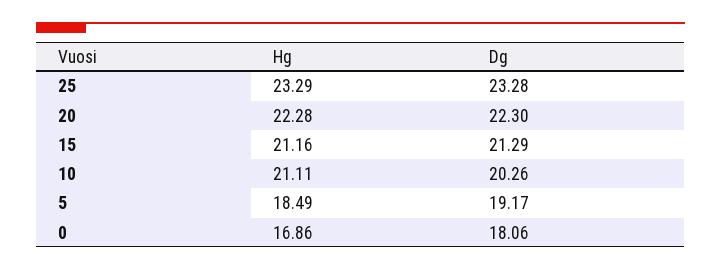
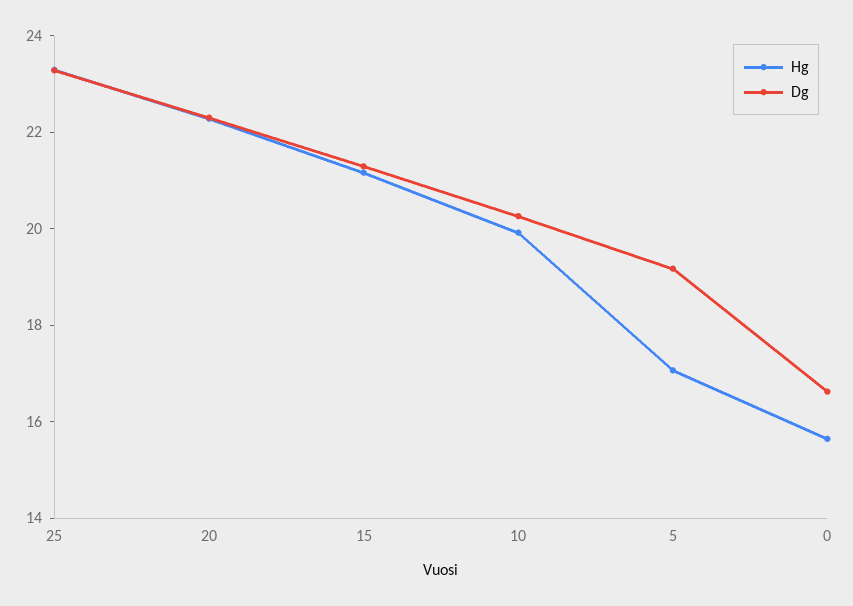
Hg, 10: 21.11 -> 20
Hg, 5: 18.49 -> 17
Hg, 0: 16.86 -> 15.5
Dg, 0: 18.06 -> 16.5

